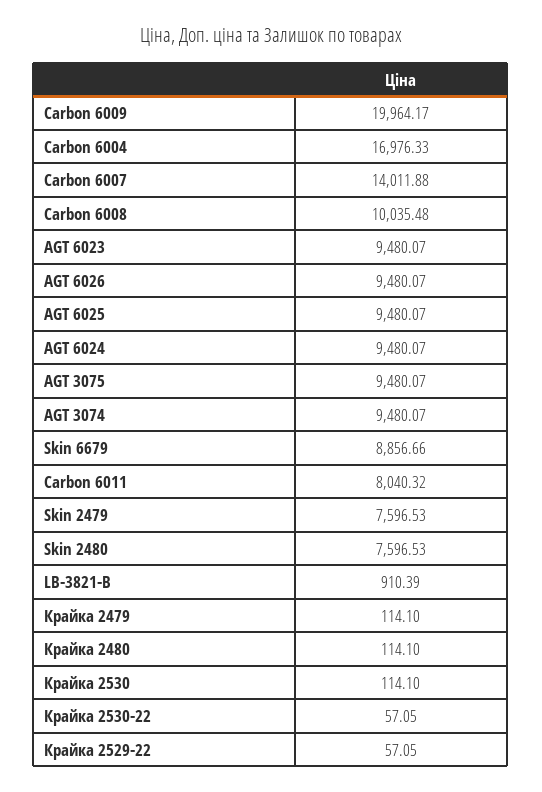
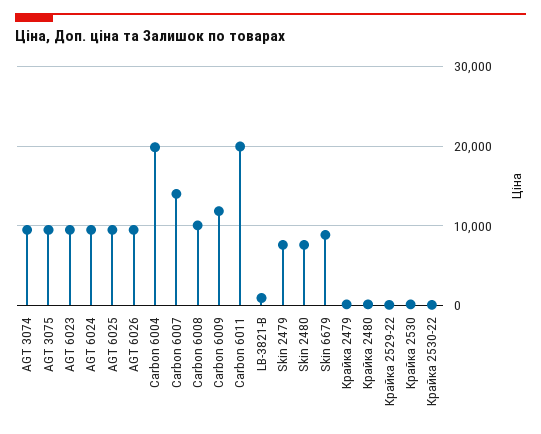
Carbon 6009: 19964.17 -> 12000
Carbon 6004: 16976.33 -> 20000
Carbon 6011: 8040.32 -> 20000

